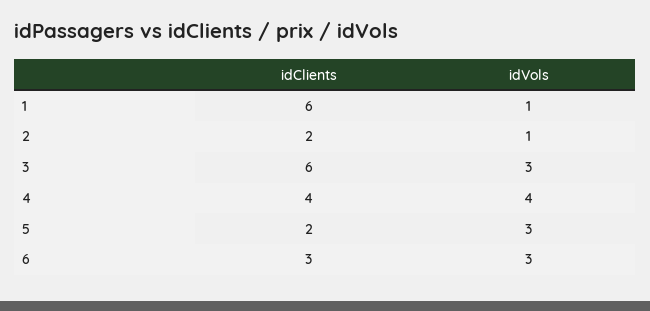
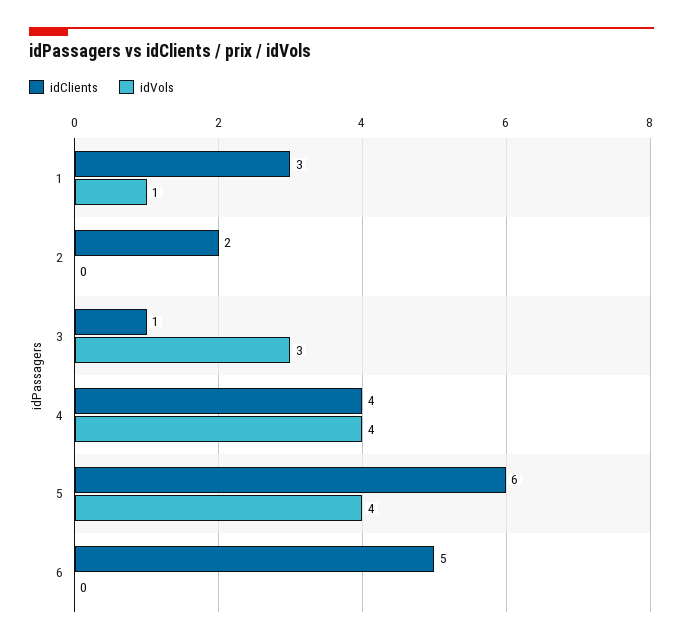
idClients, 1: 6 -> 3
idVols, 2: 1 -> 0
idClients, 3: 6 -> 1
idClients, 5: 2 -> 6
idVols, 5: 3 -> 4
idClients, 6: 3 -> 5
idVols, 6: 3 -> 0

